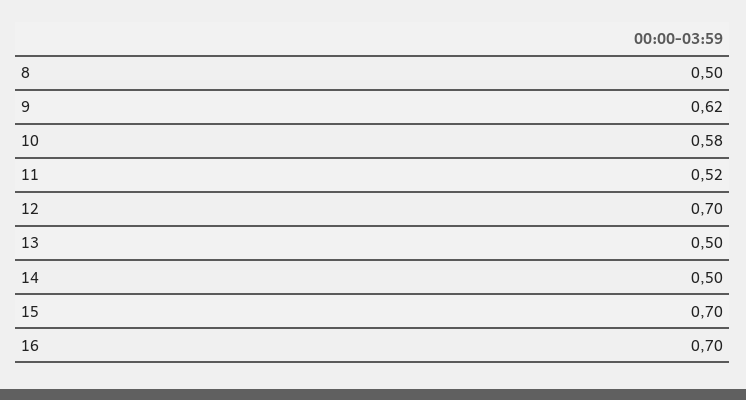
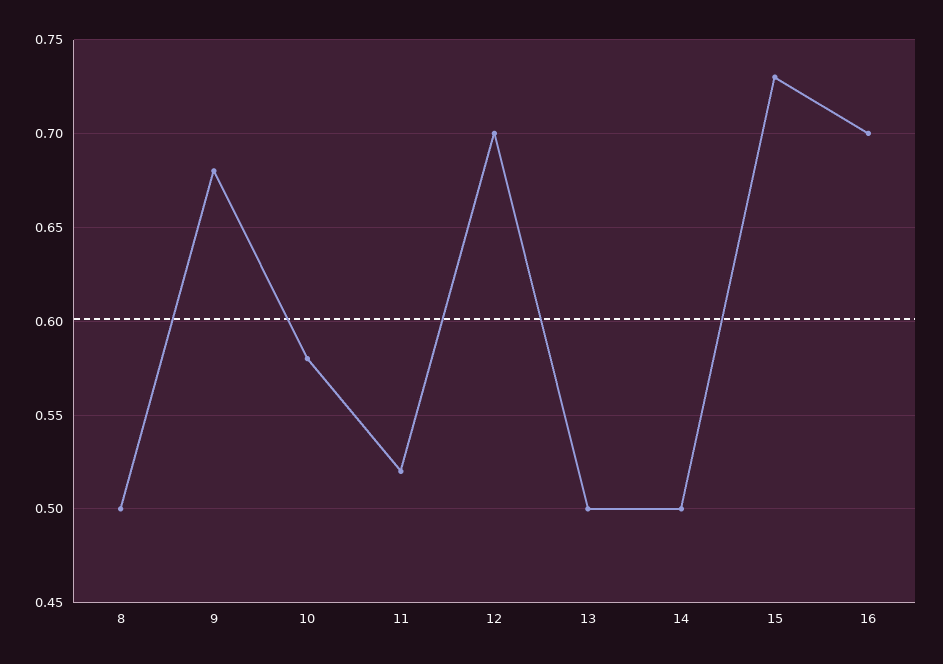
9: 0.62 -> 0.68
15: 0.7 -> 0.73

